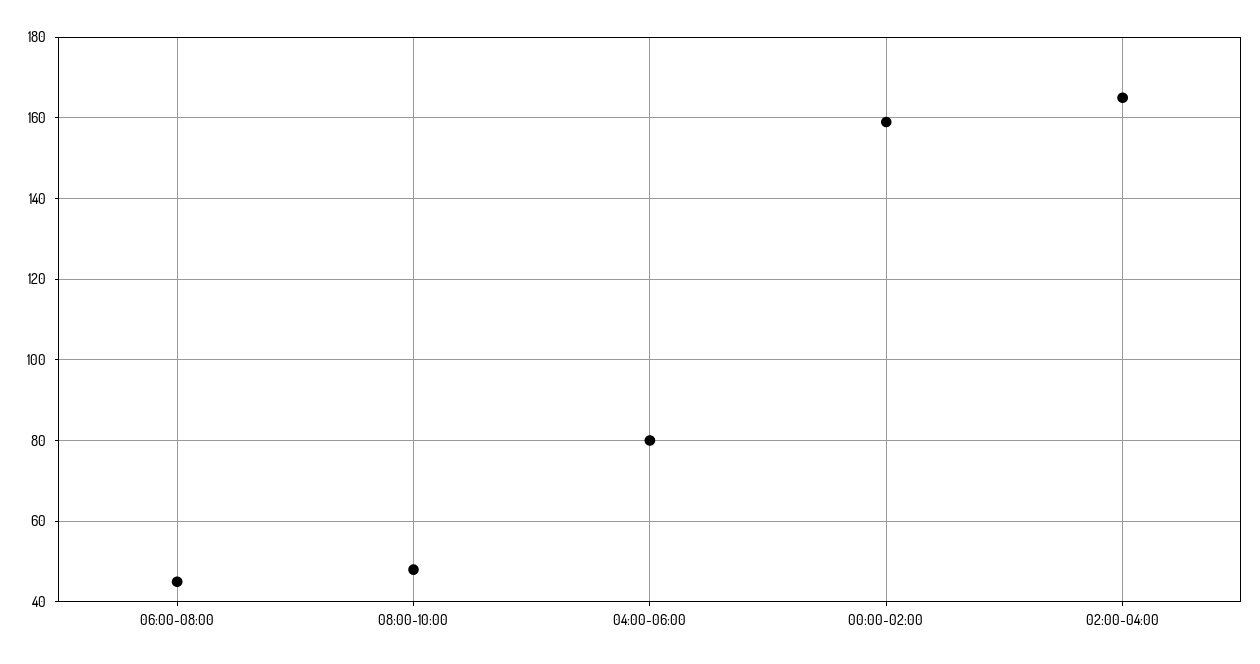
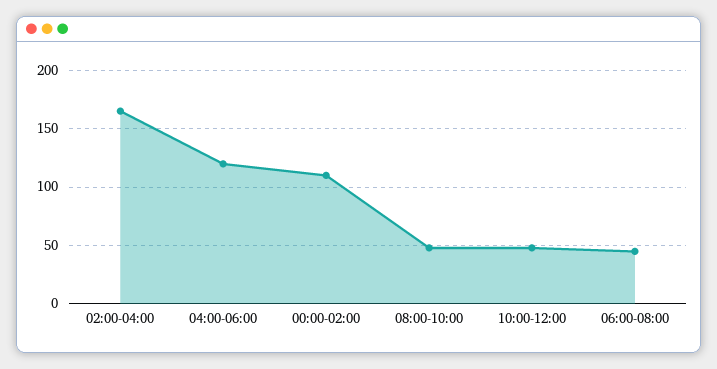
04:00-06:00: 80 -> 120
00:00-02:00: 160 -> 110
10:00-12:00: none -> 50

